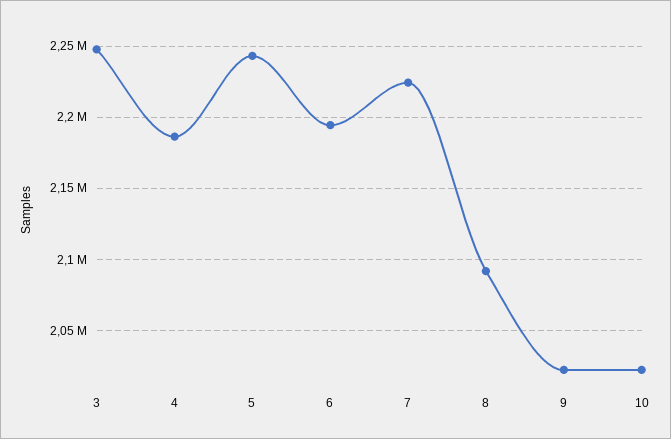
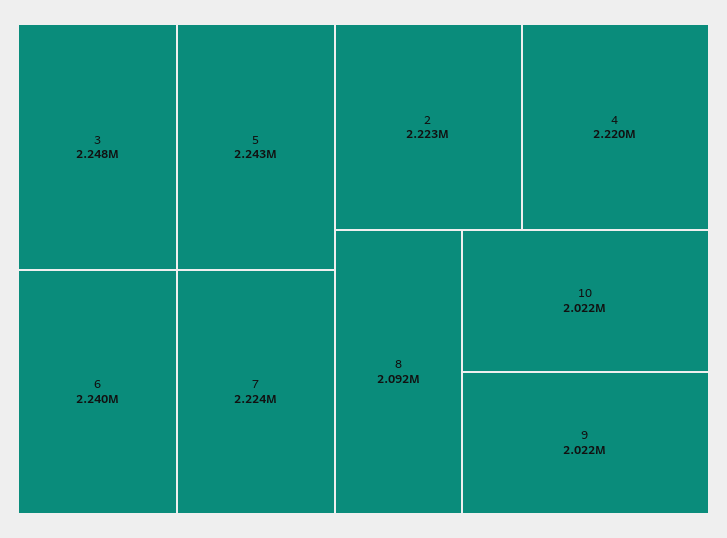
4: 2185000 -> 2220000
6: 2195000 -> 2240000
2: none -> 2223000

